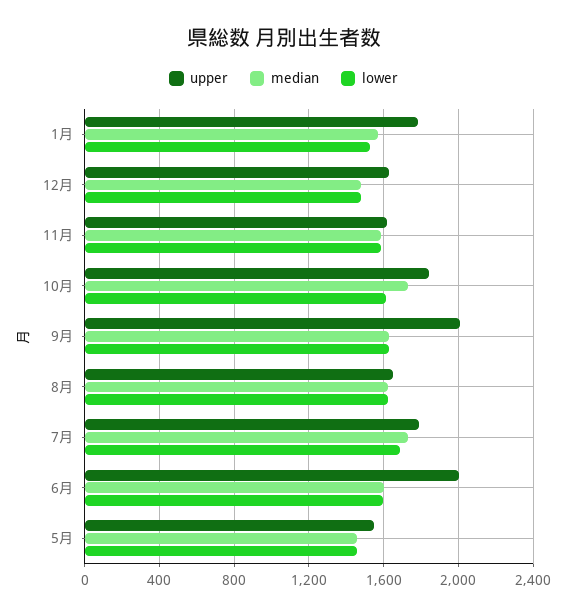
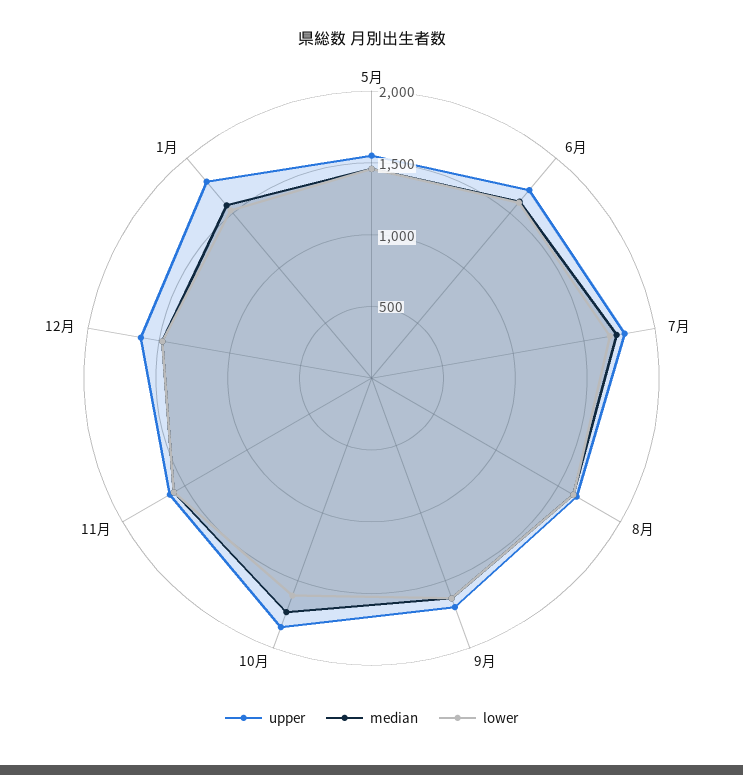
upper, 9月: 2000 -> 1700
upper, 6月: 2000 -> 1700

